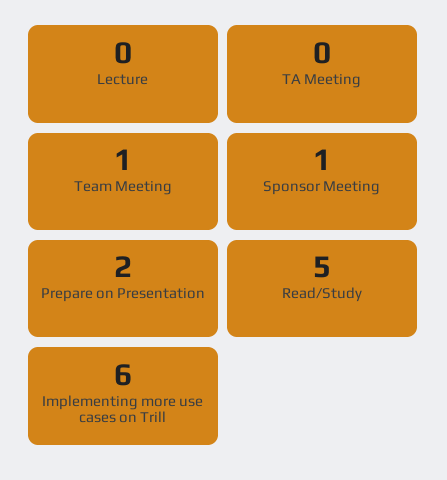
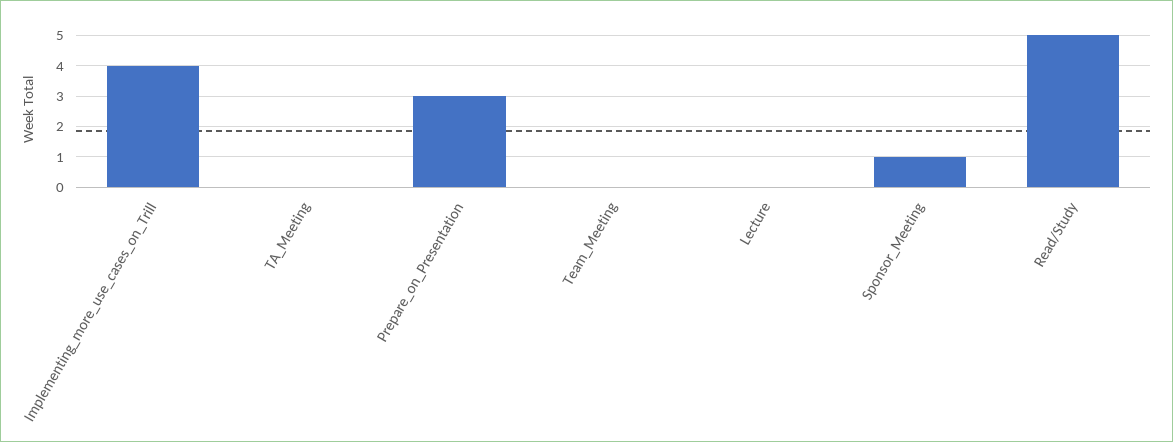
Team Meeting: 1 -> 0
Prepare on Presentation: 2 -> 3
Implementing more use cases on Trill: 6 -> 4

